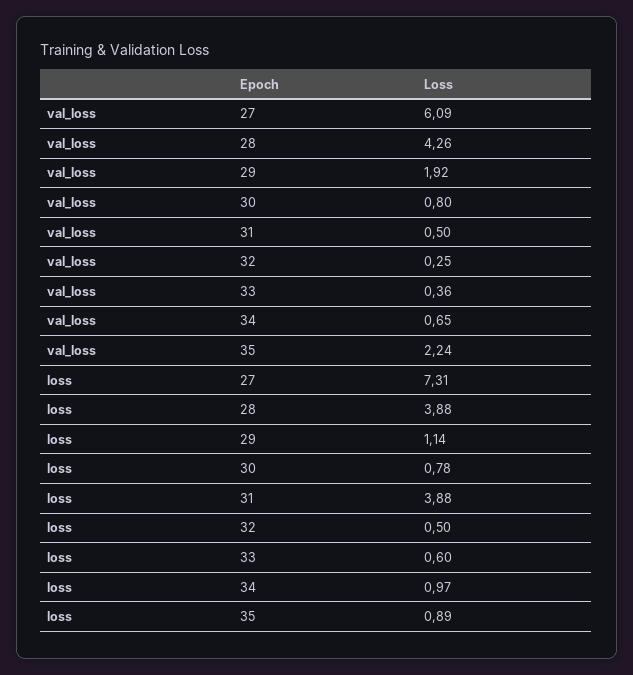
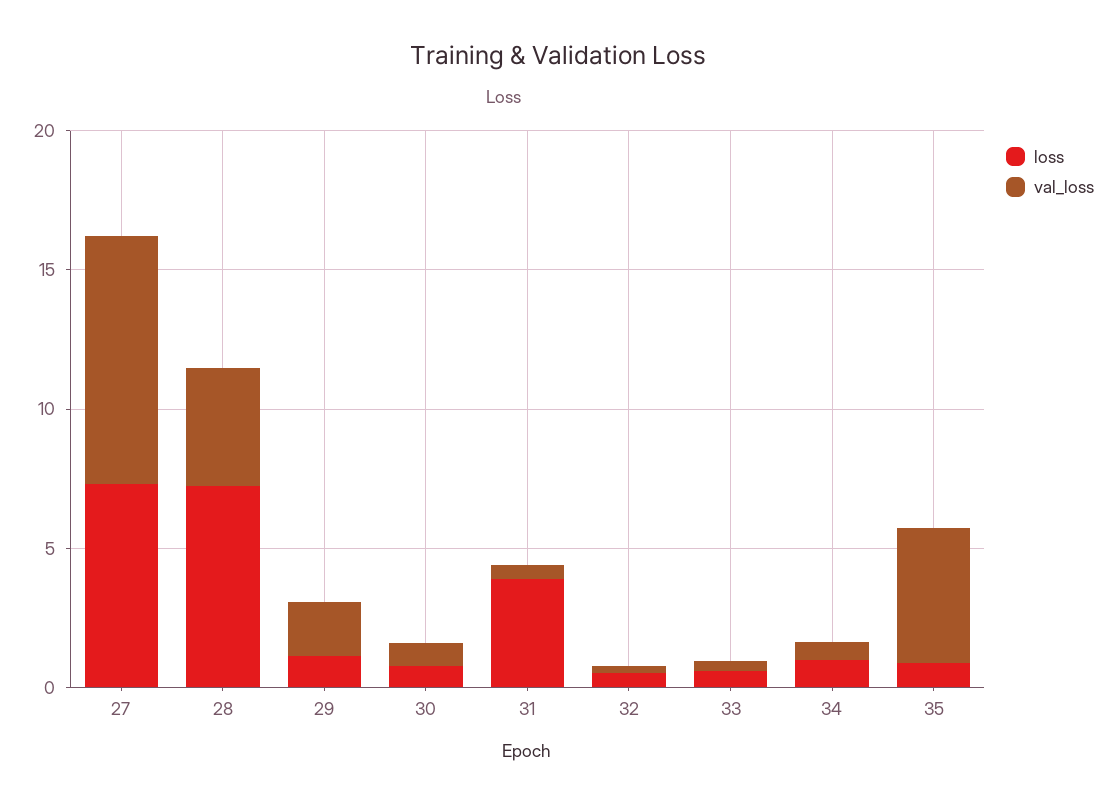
val_loss, 27: 6.09 -> 9
val_loss, 35: 2.24 -> 5
loss, 28: 3.88 -> 7

